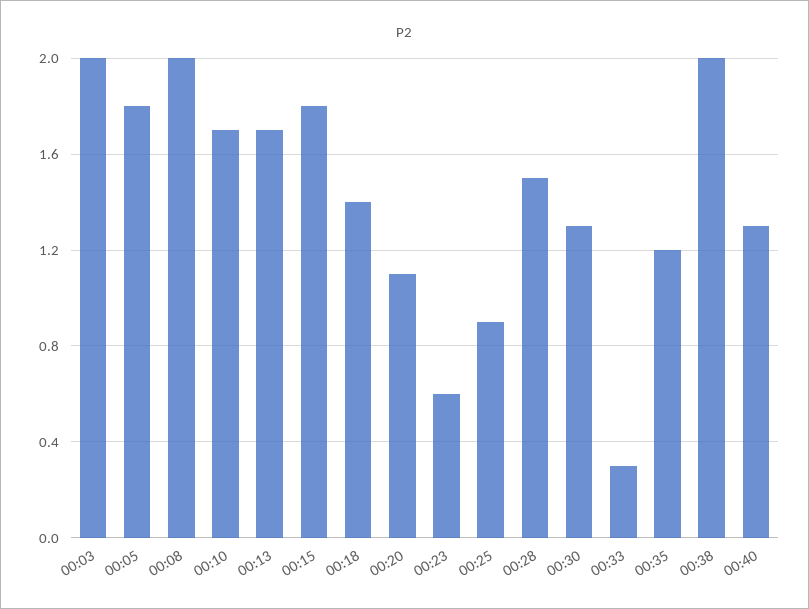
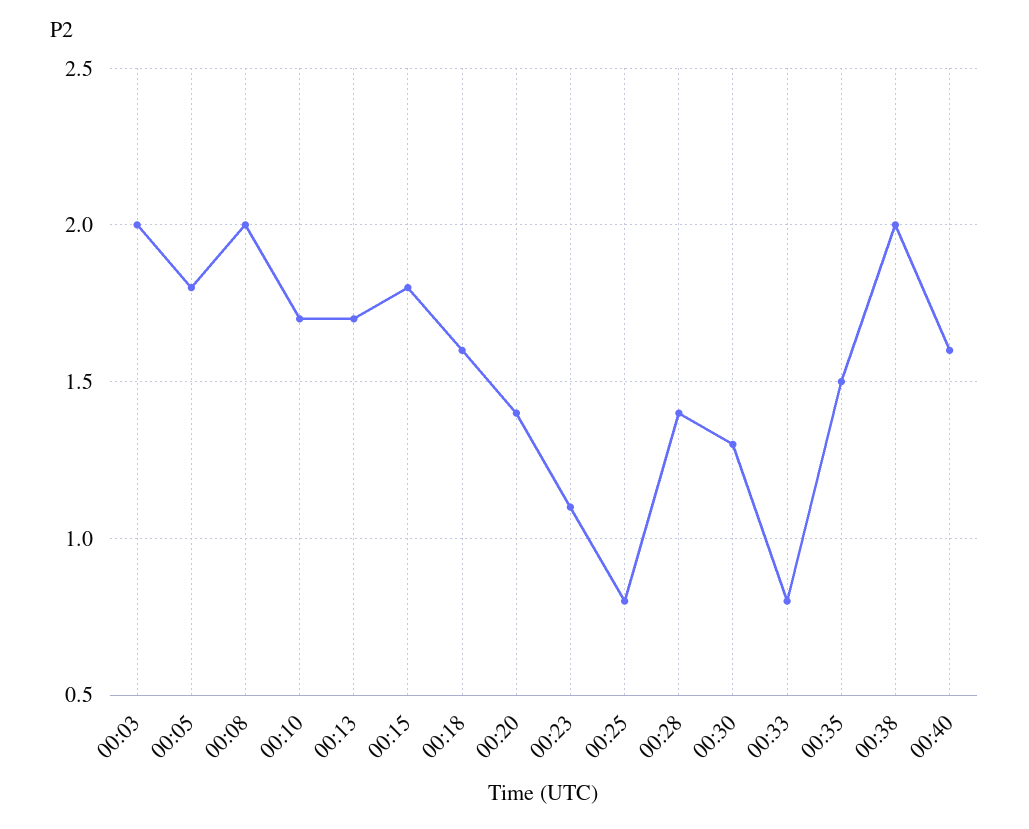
00:18: 1.4 -> 1.6
00:20: 1.1 -> 1.4
00:23: 0.6 -> 1.1
00:25: 0.9 -> 0.8
00:28: 1.5 -> 1.4
00:33: 0.3 -> 0.8
00:35: 1.2 -> 1.5
00:40: 1.3 -> 1.6

